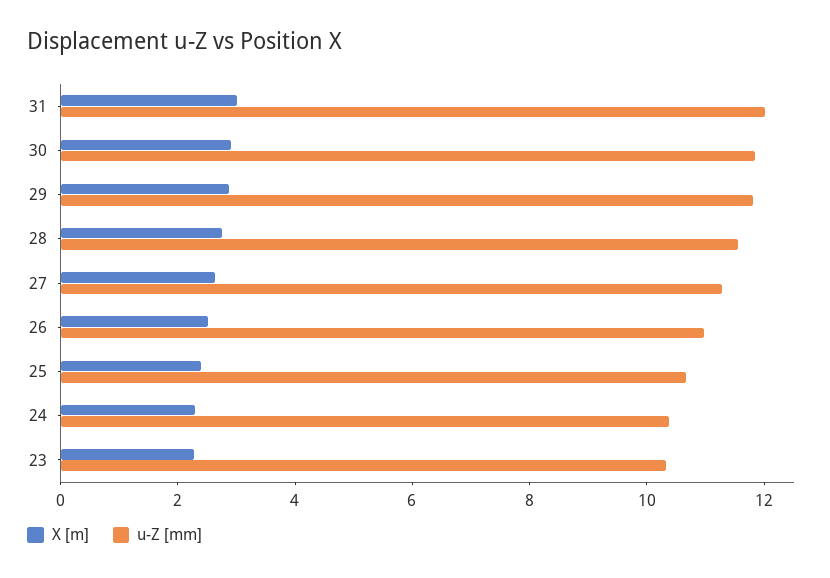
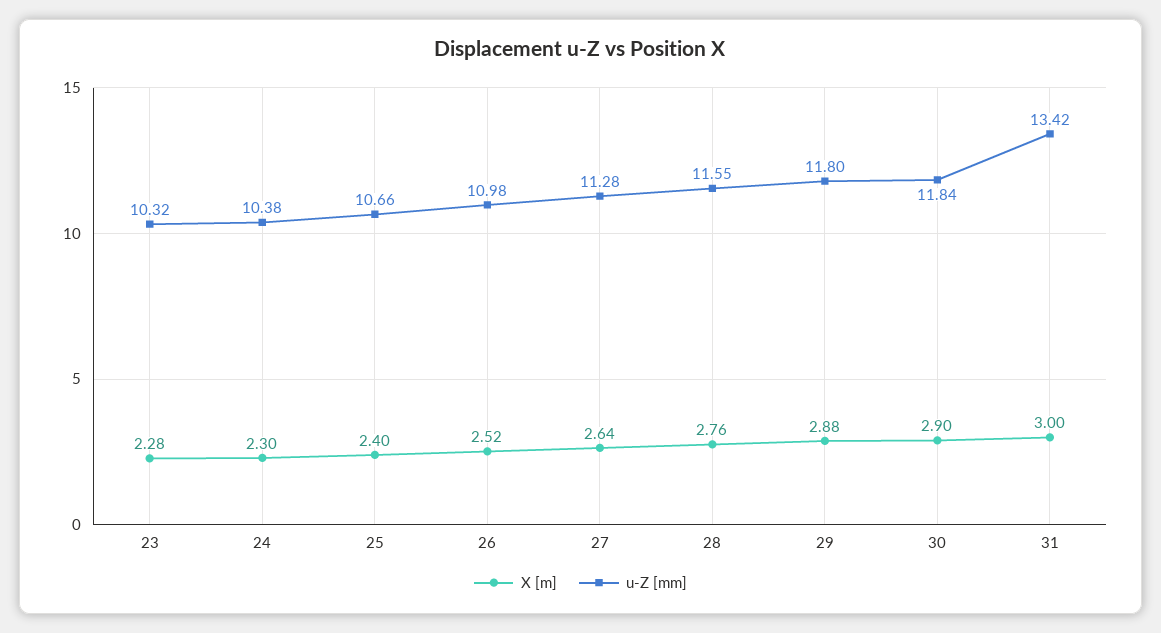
u-Z [mm], 31: 12 -> 13.42

